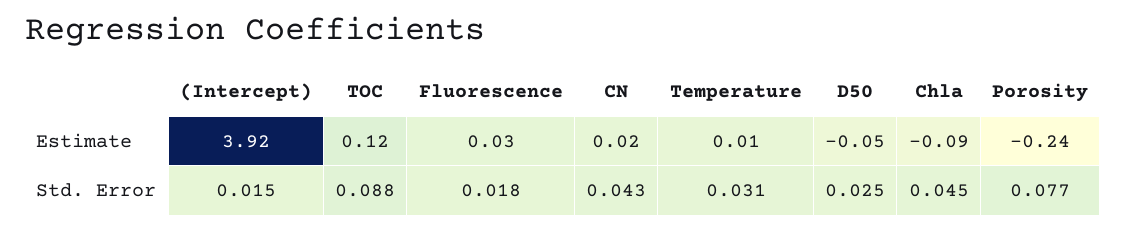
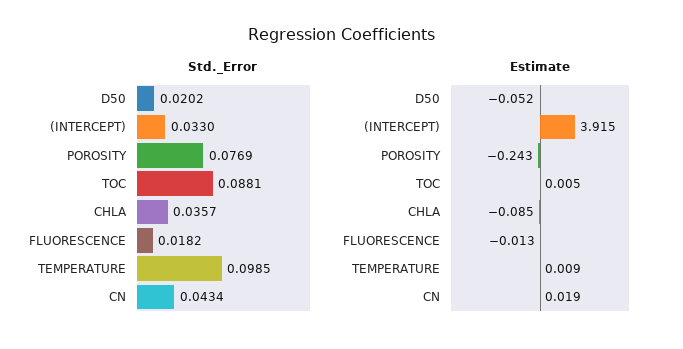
Estimate, TOC: 0.12 -> 0.005
Estimate, Fluorescence: 0.03 -> -0.013
Std. Error, (Intercept): 0.015 -> 0.033
Std. Error, Temperature: 0.031 -> 0.0985
Std. Error, D50: 0.025 -> 0.0202
Std. Error, Chla: 0.045 -> 0.0357

